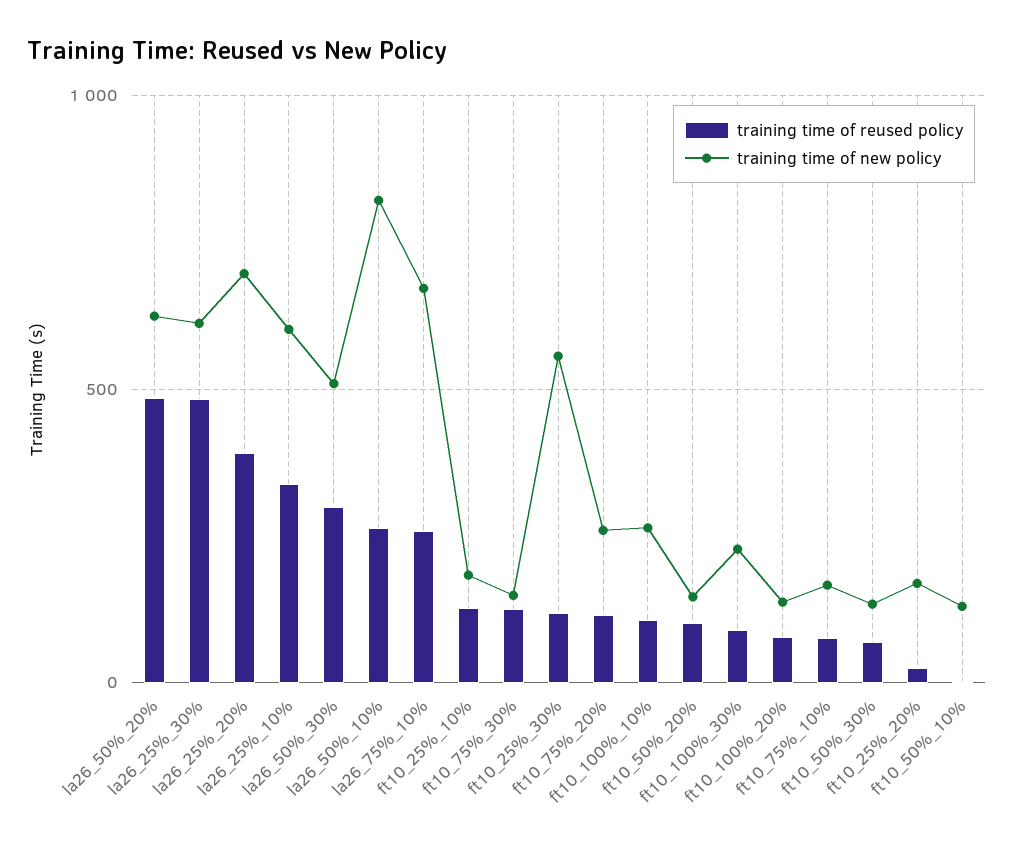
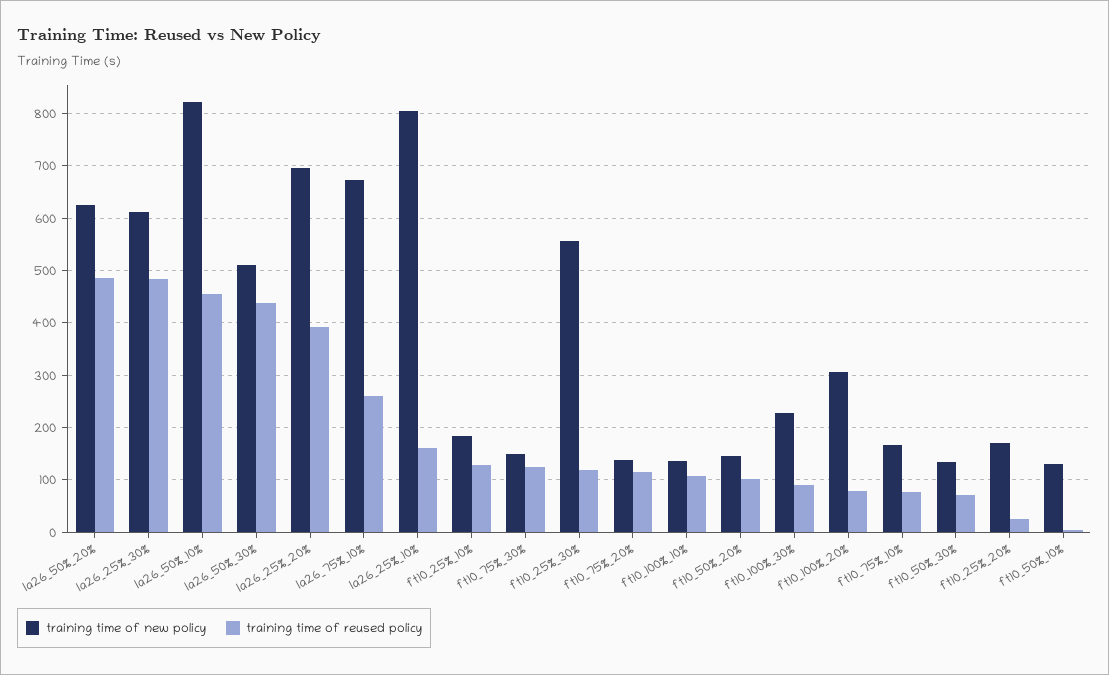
training time of reused policy, la26_25%_10%: 350 -> 160
training time of new policy, la26_25%_10%: 600 -> 800
training time of reused policy, la26_50%_30%: 300 -> 440
training time of reused policy, la26_50%_10%: 250 -> 460
training time of new policy, ft10_75%_20%: 250 -> 140
training time of new policy, ft10_100%_10%: 250 -> 140
training time of new policy, ft10_100%_20%: 150 -> 300

